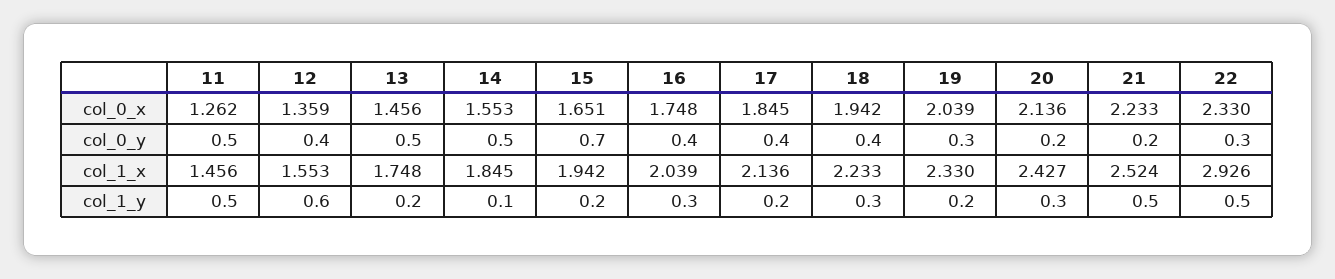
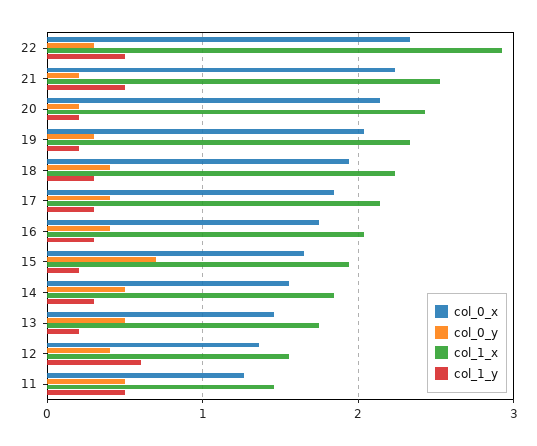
col_1_y, 14: 0.1 -> 0.3
col_1_y, 17: 0.2 -> 0.3
col_1_y, 20: 0.3 -> 0.2

